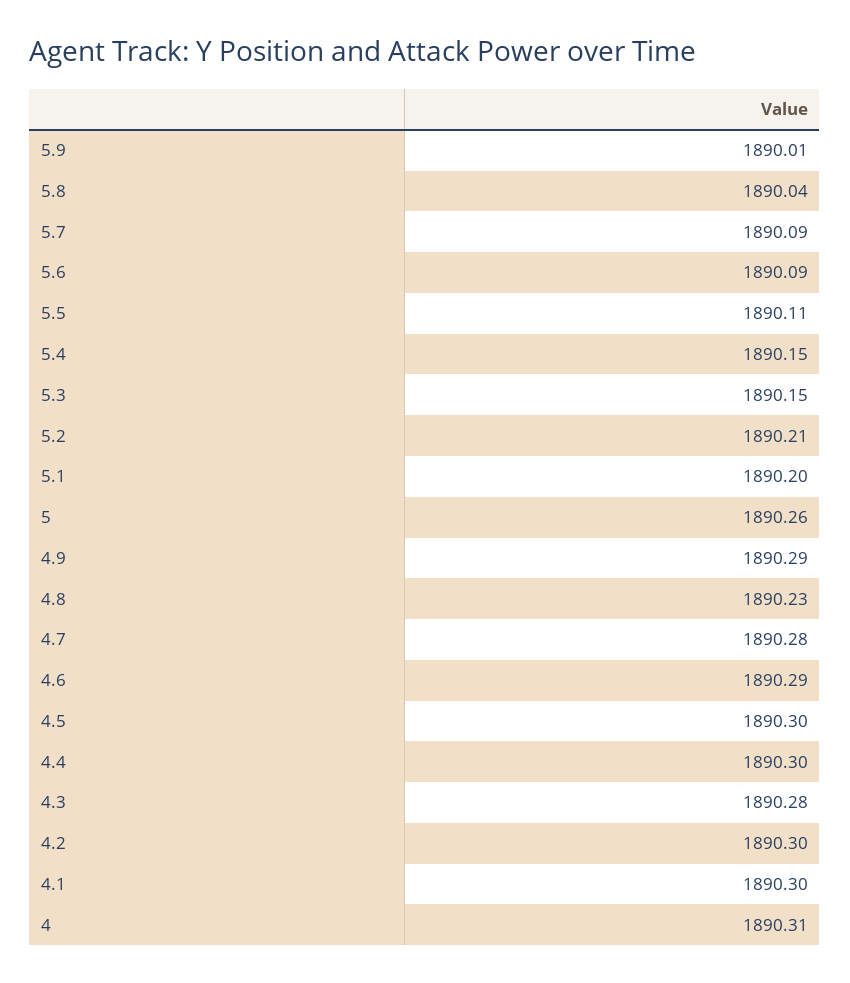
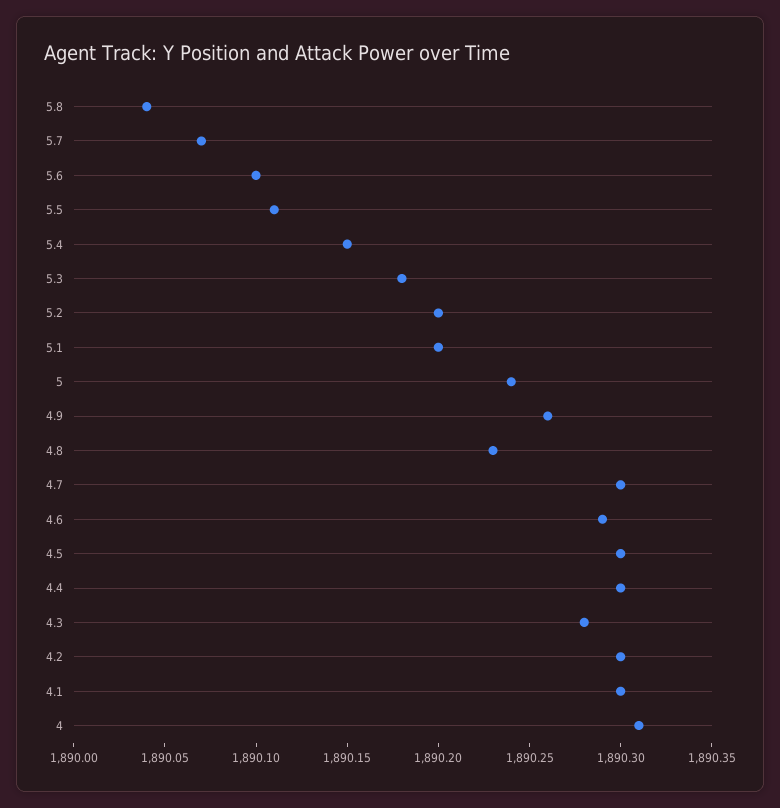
5.9: 1890.01 -> none
5.7: 1890.09 -> 1890.07
5.6: 1890.09 -> 1890.1
5.3: 1890.15 -> 1890.18
5.2: 1890.21 -> 1890.2
5: 1890.26 -> 1890.24
4.9: 1890.29 -> 1890.26
4.7: 1890.28 -> 1890.3

